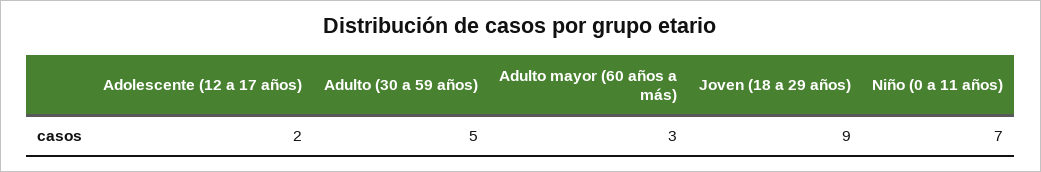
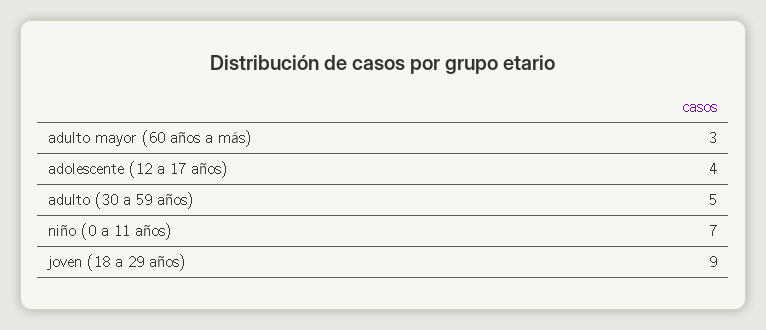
Adolescente (12 a 17 años): 2 -> 4

